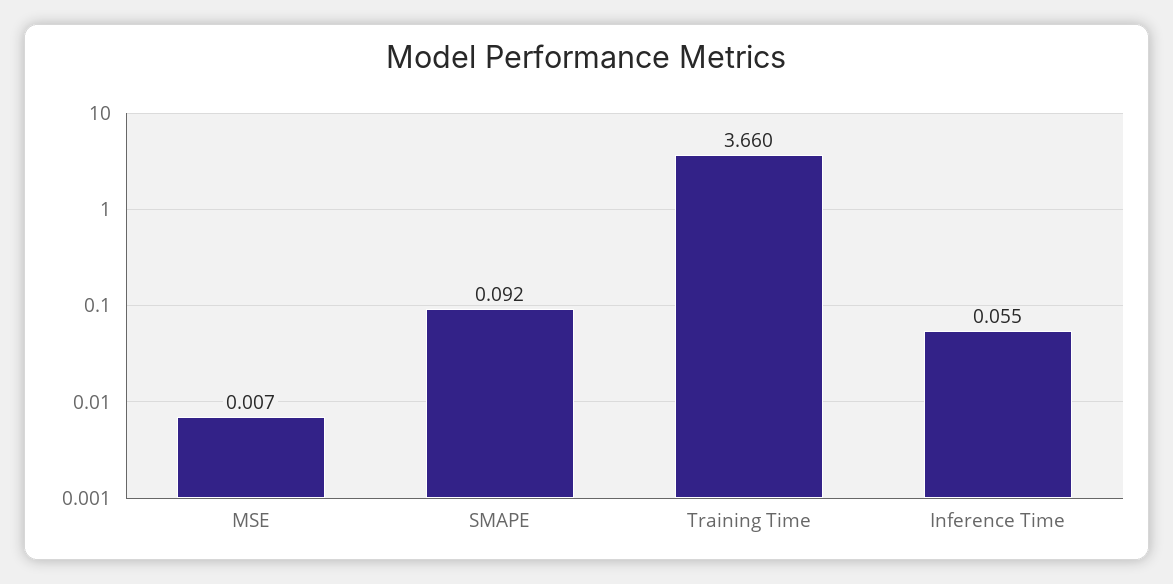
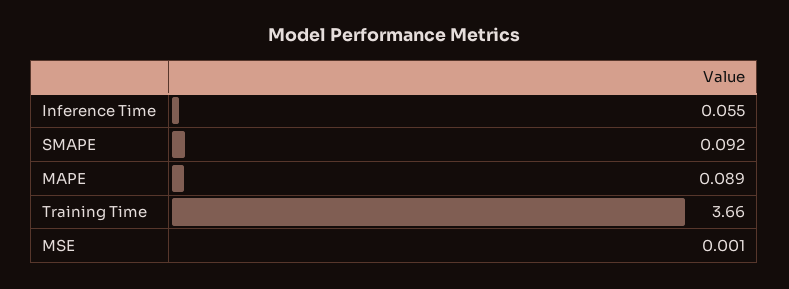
MSE: 0.007 -> 0.001
MAPE: none -> 0.089

